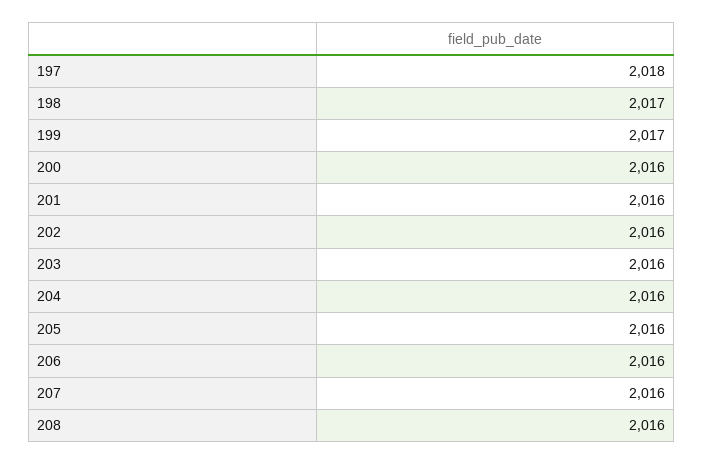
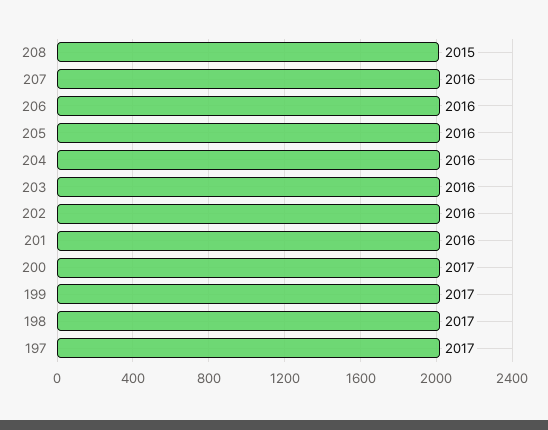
197: 2018 -> 2017
200: 2016 -> 2017
208: 2016 -> 2015

